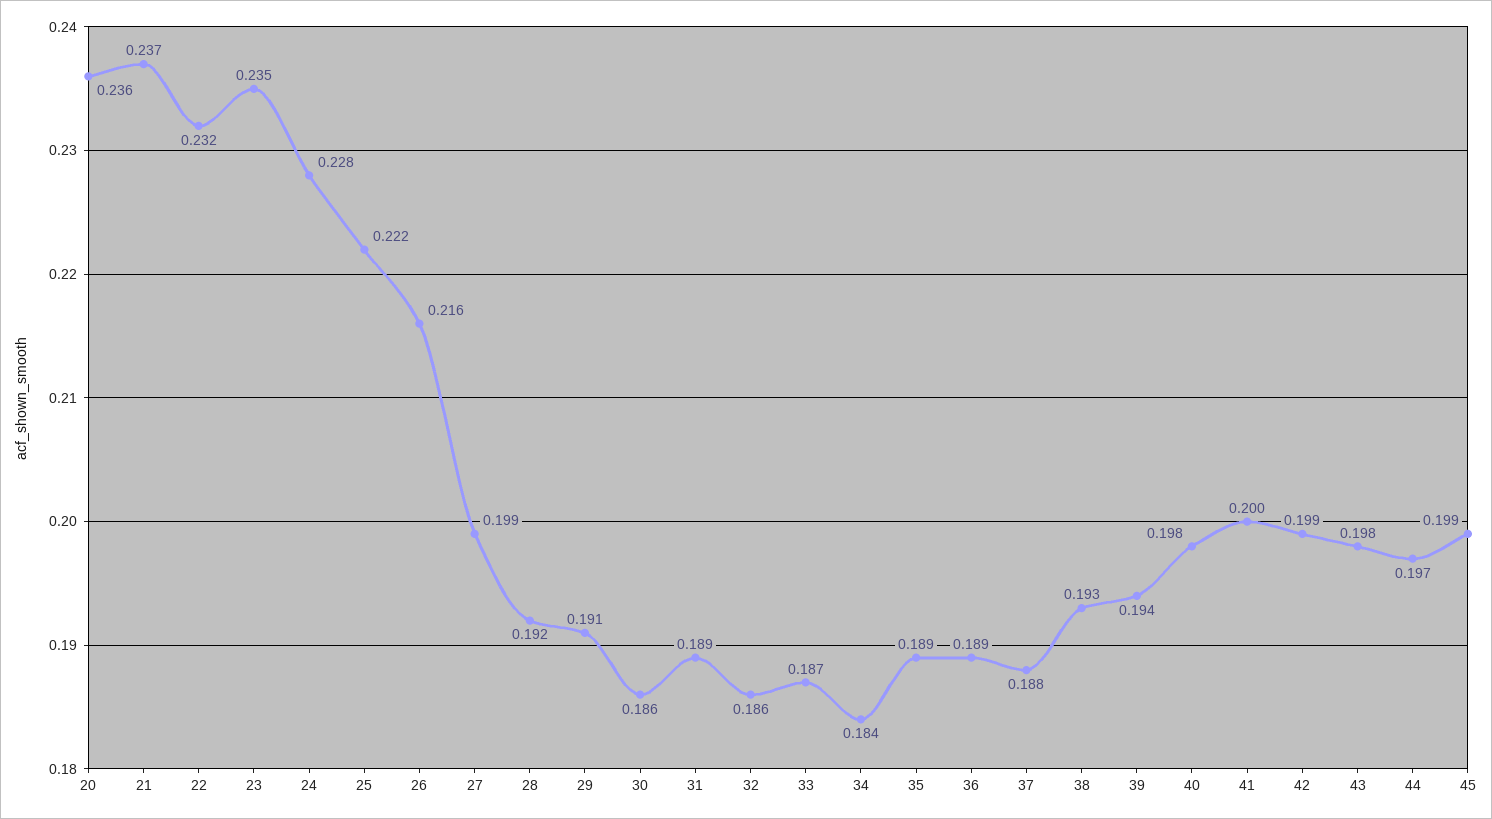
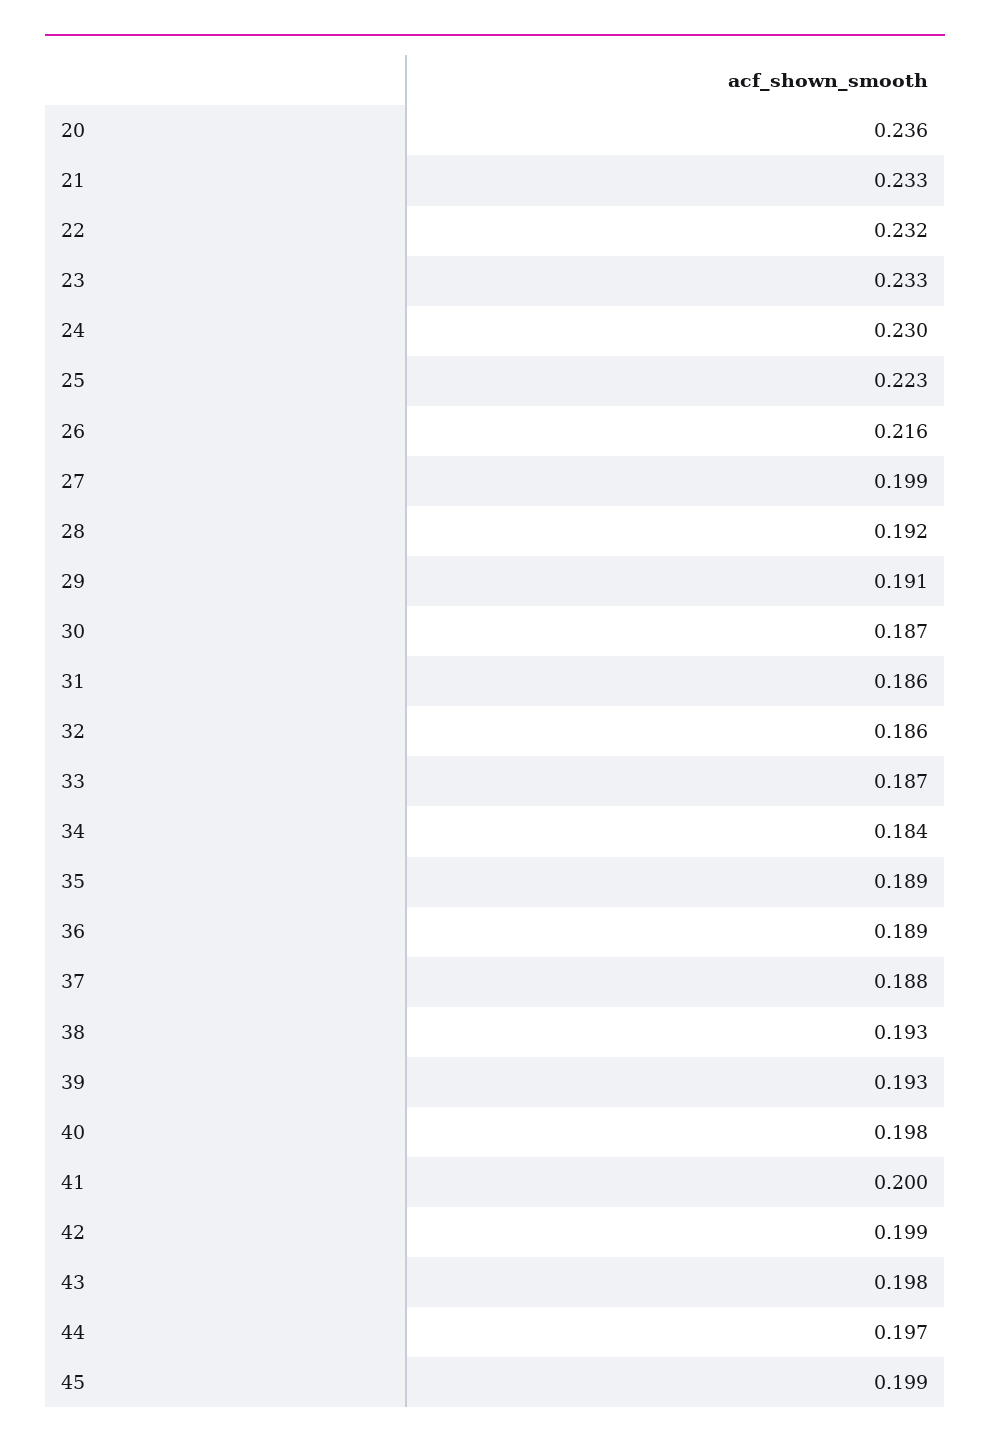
21: 0.237 -> 0.233
23: 0.235 -> 0.233
24: 0.228 -> 0.23
25: 0.222 -> 0.223
30: 0.186 -> 0.187
31: 0.189 -> 0.186
39: 0.194 -> 0.193

